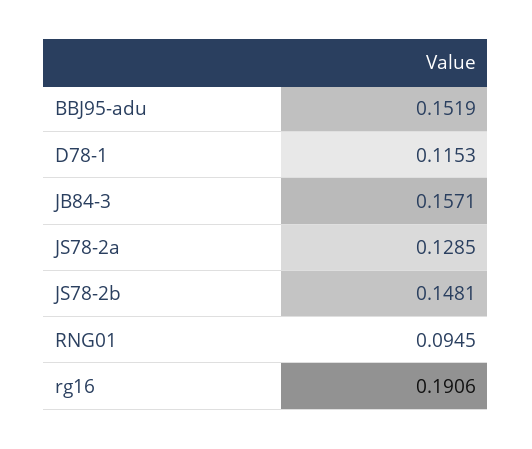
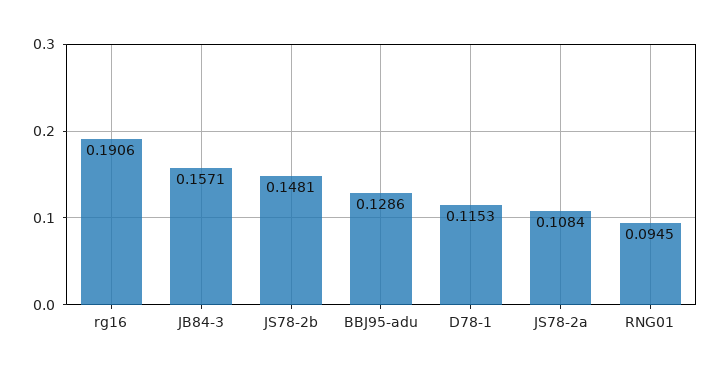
BBJ95-adu: 0.1519 -> 0.1286
JS78-2a: 0.1285 -> 0.1084

